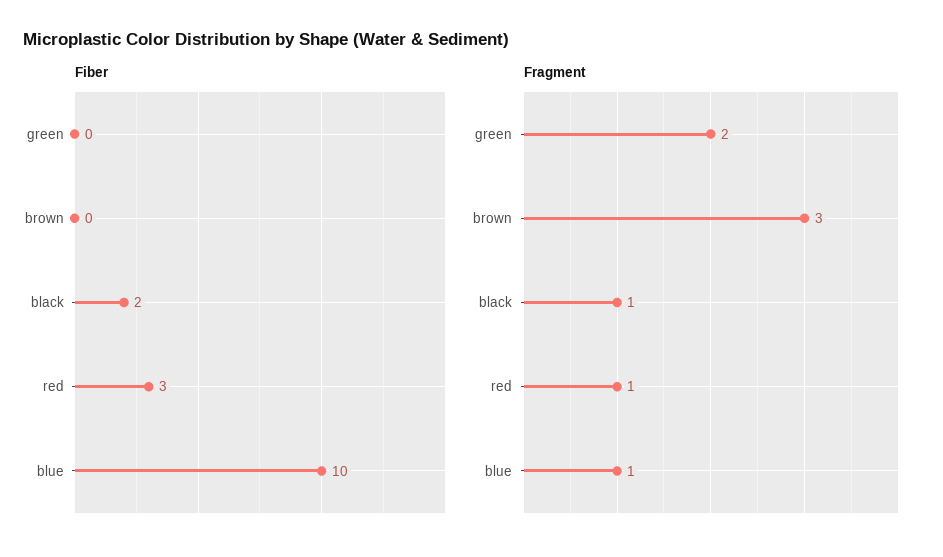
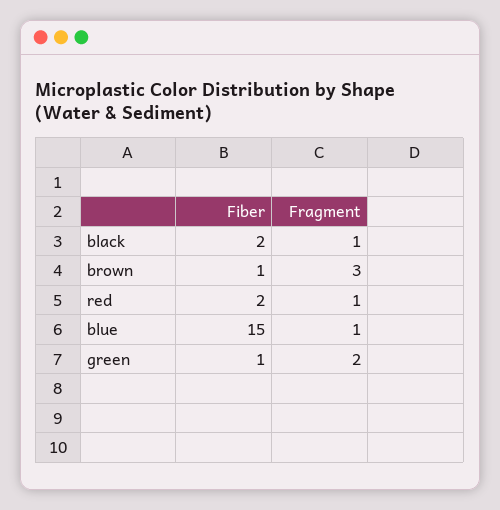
Fiber, green: 0 -> 1
Fiber, brown: 0 -> 1
Fiber, red: 3 -> 2
Fiber, blue: 10 -> 15

